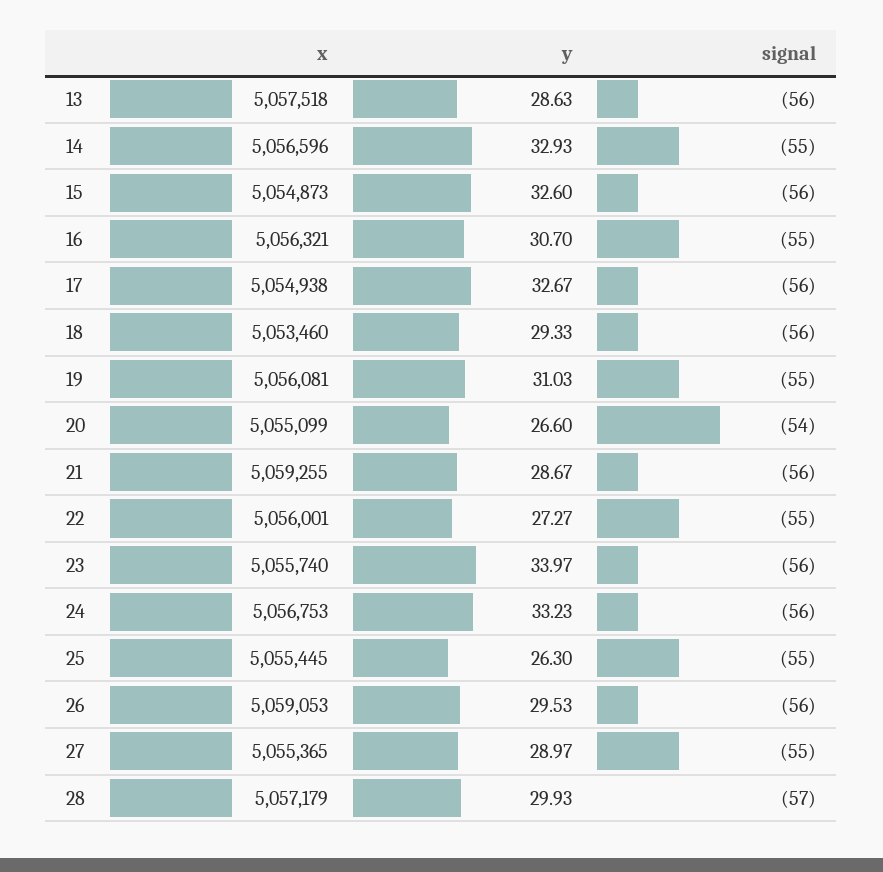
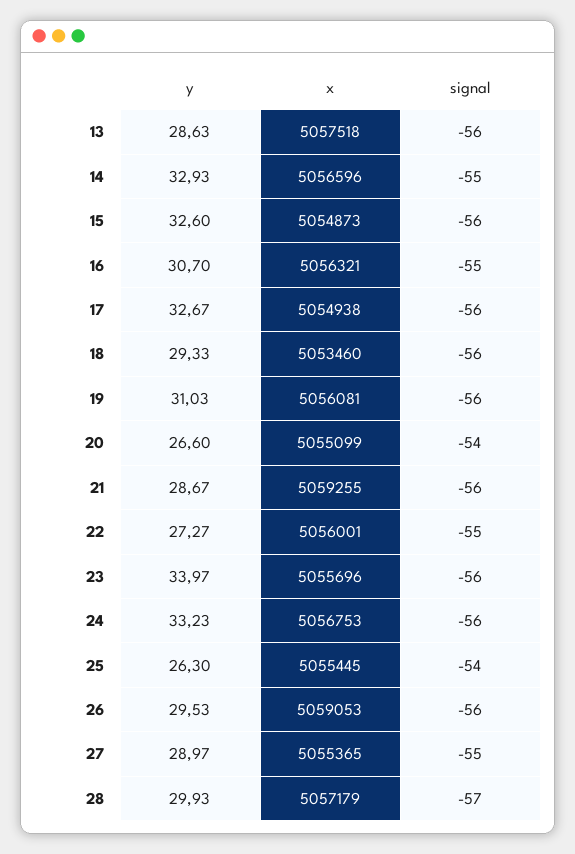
signal, 19: -55 -> -56
x, 23: 5055740 -> 5055696
signal, 25: -55 -> -54

